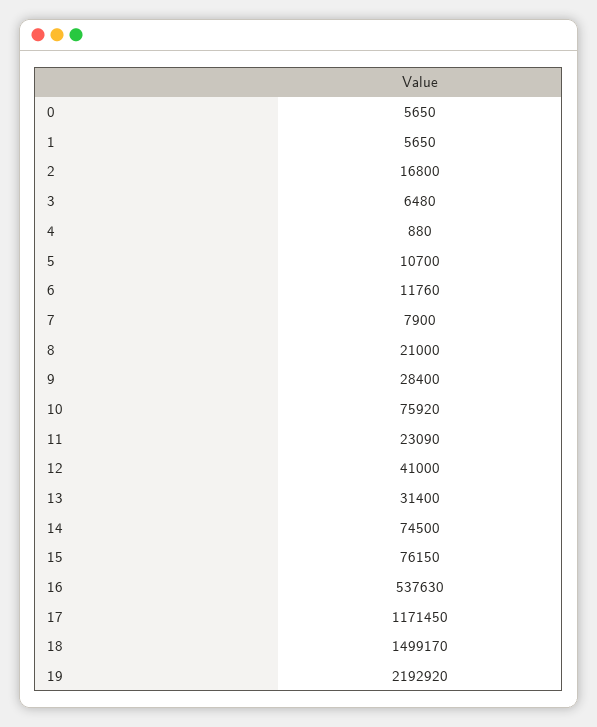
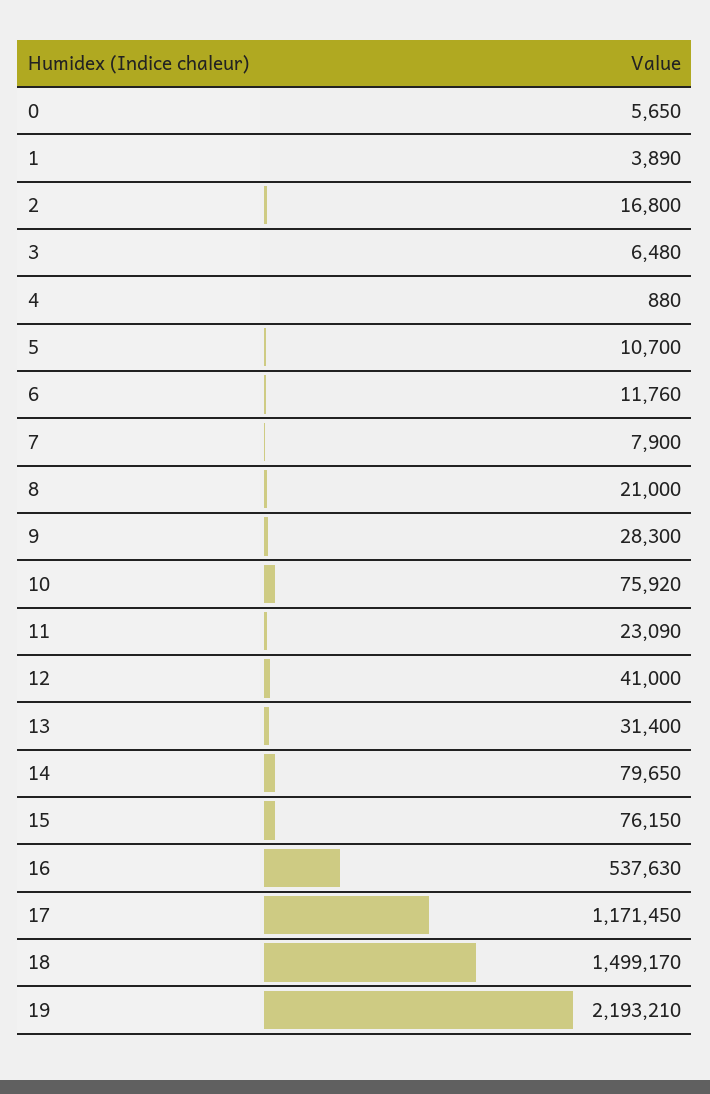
1: 5650 -> 3890
9: 28400 -> 28300
14: 74500 -> 79650
19: 2192920 -> 2193210

